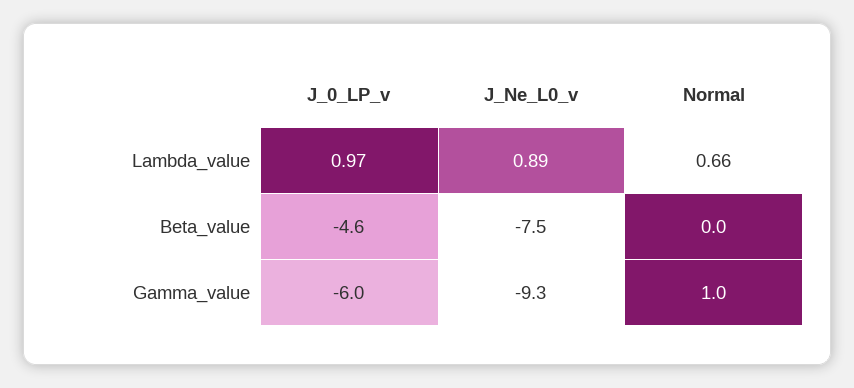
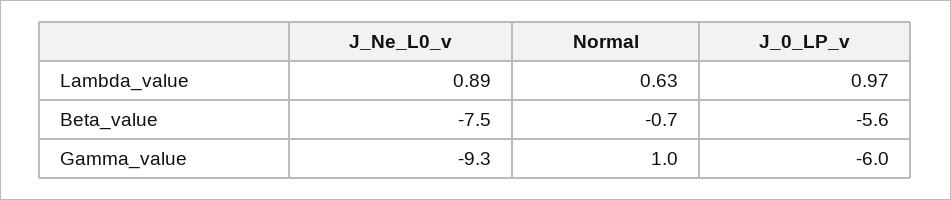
Normal, Lambda_value: 0.66 -> 0.63
J_0_LP_v, Beta_value: -4.6 -> -5.6
Normal, Beta_value: 0 -> -0.7

